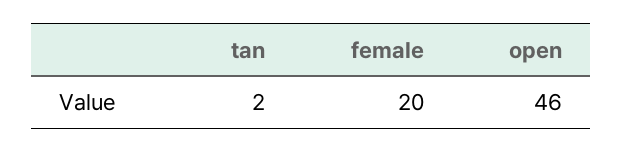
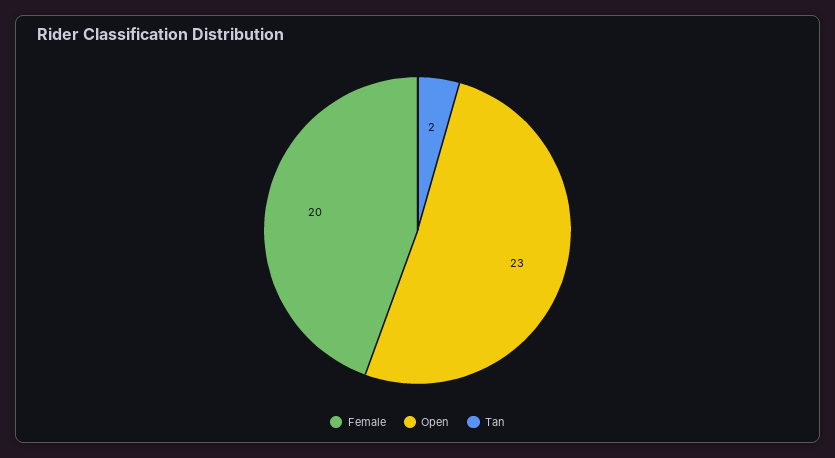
open: 46 -> 23

